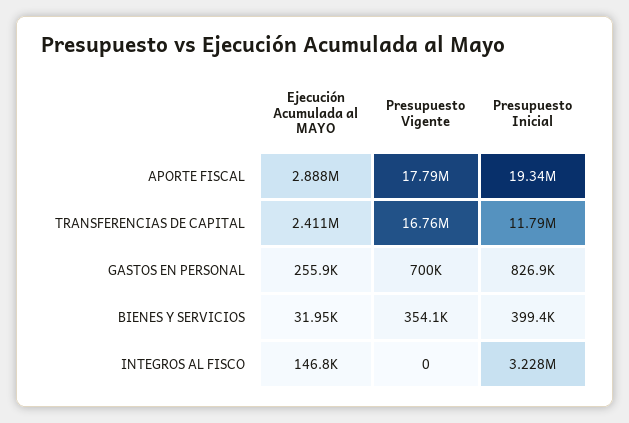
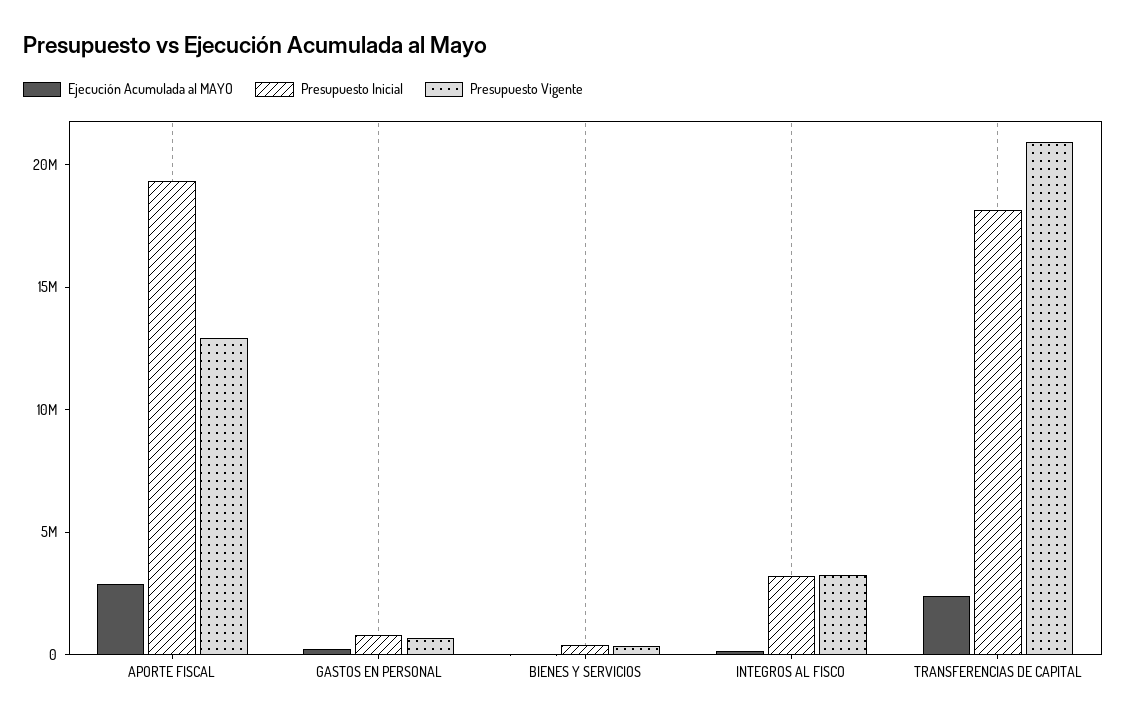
Presupuesto Vigente, APORTE FISCAL: 17790000 -> 13000000
Presupuesto Vigente, TRANSFERENCIAS DE CAPITAL: 16760000 -> 21000000
Presupuesto Inicial, TRANSFERENCIAS DE CAPITAL: 11790000 -> 18000000
Presupuesto Vigente, INTEGROS AL FISCO: 0 -> 3000000

